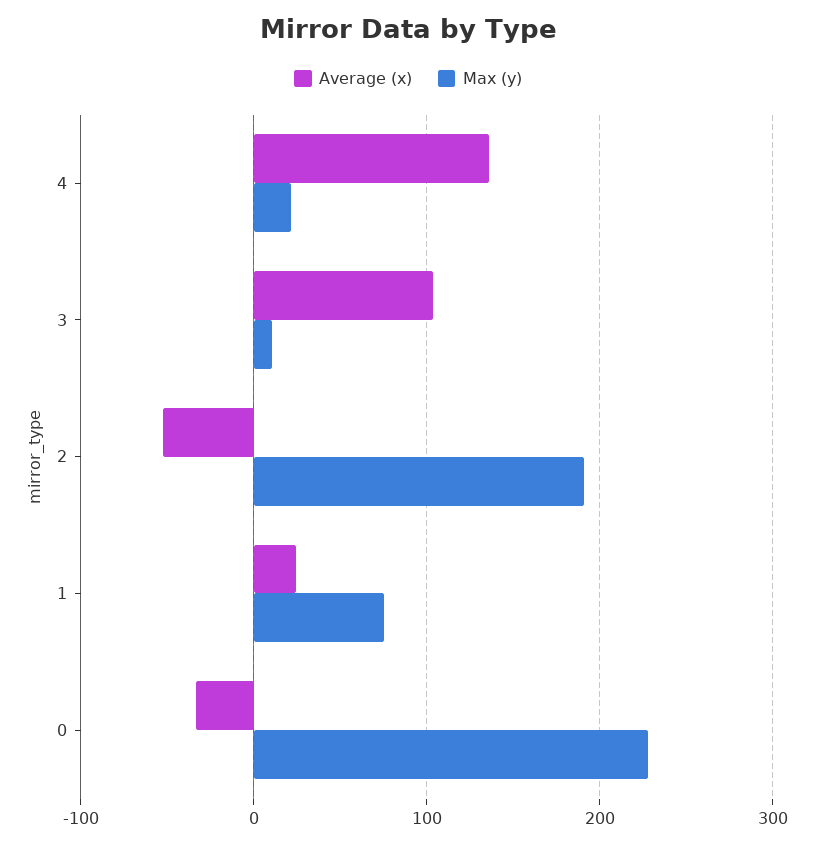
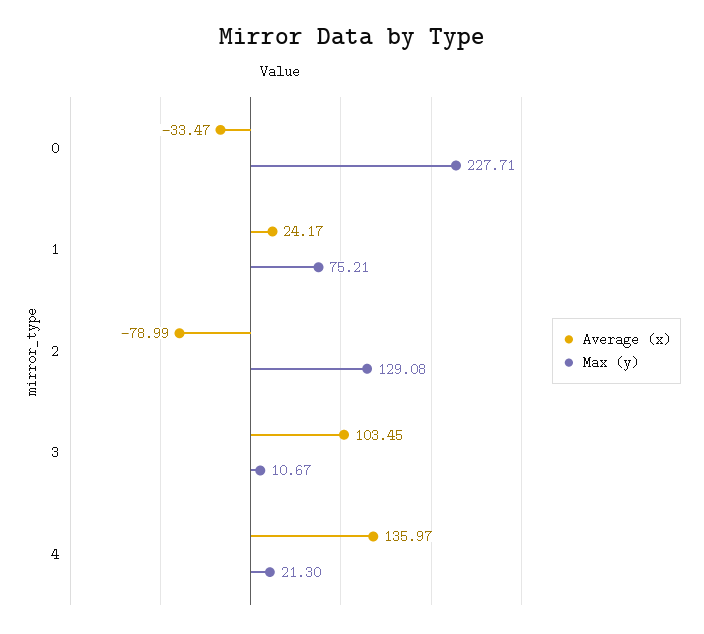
Average (x), 2: -50 -> -78.99
Max (y), 2: 190 -> 129.08

